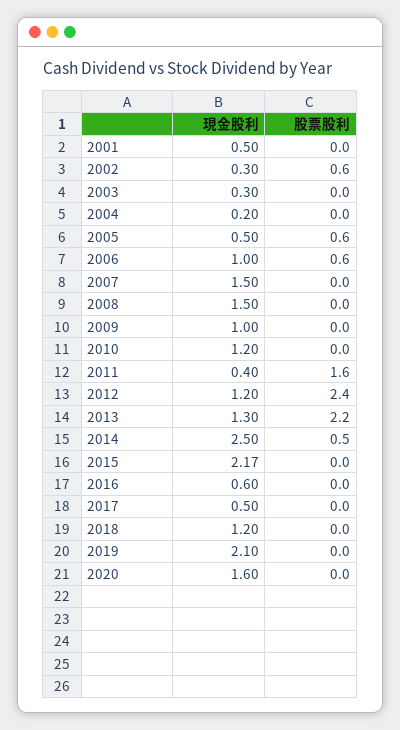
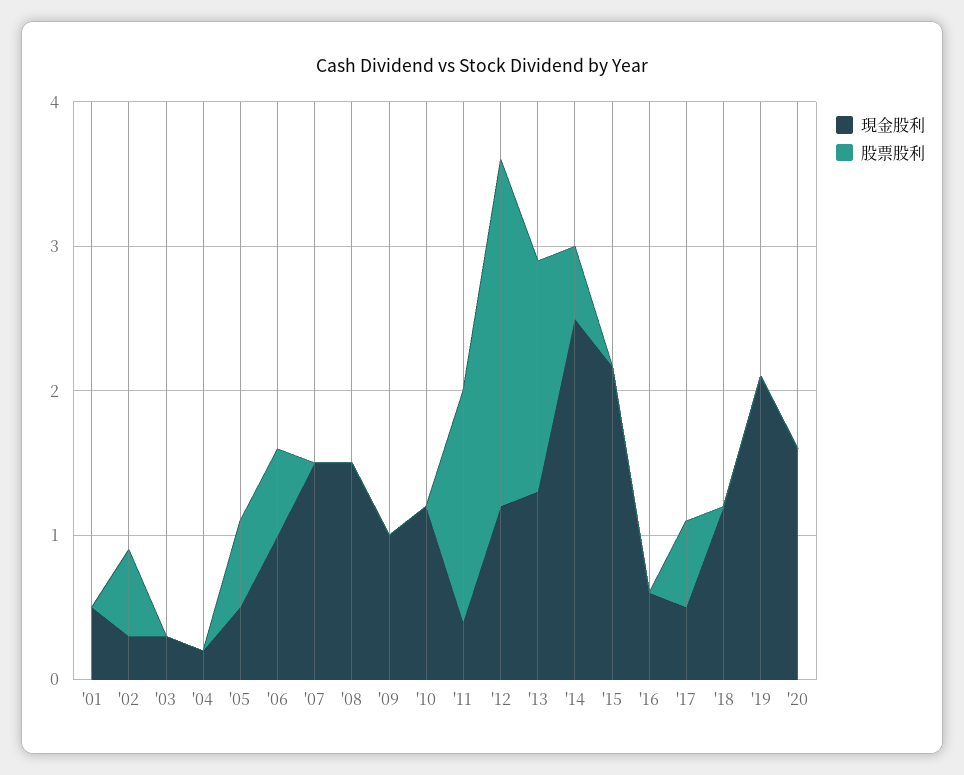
股票股利, 2013: 2.2 -> 1.6
股票股利, 2017: 0 -> 0.6

